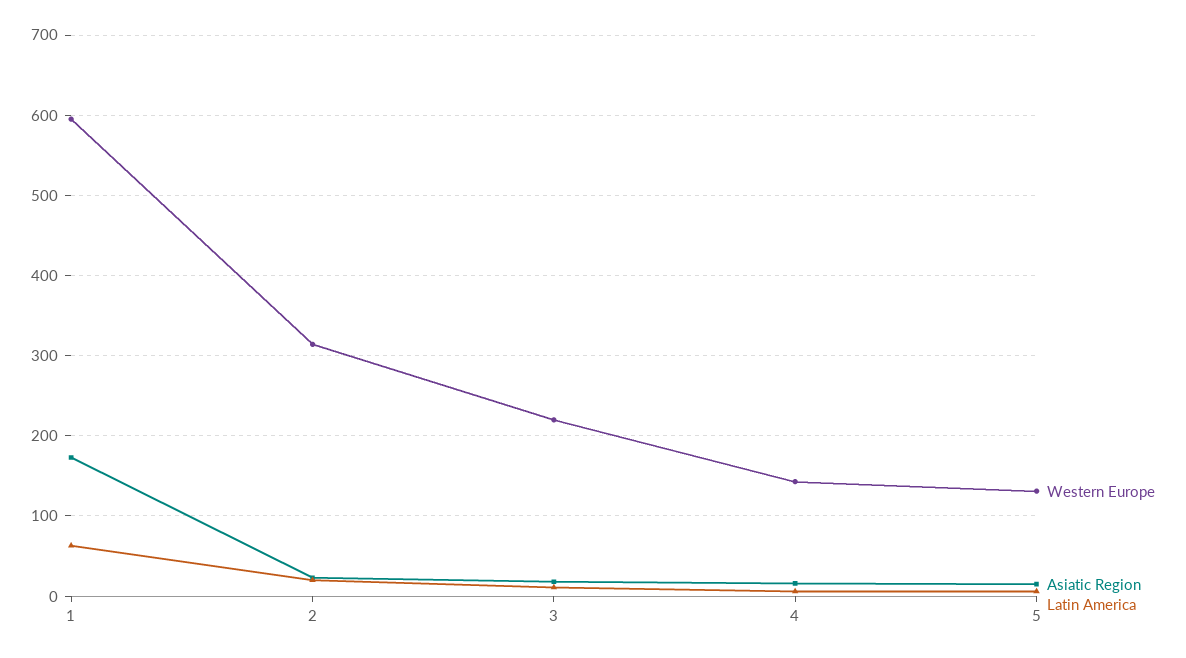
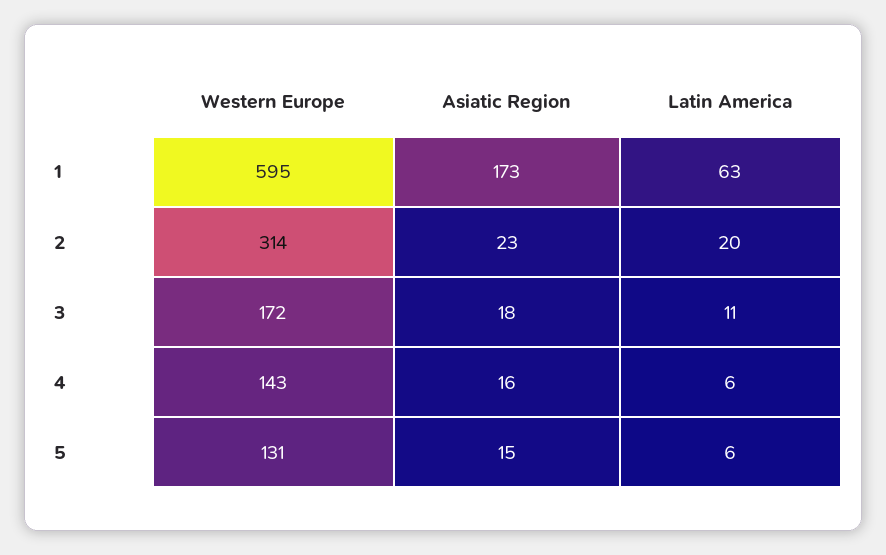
Western Europe, 3: 220 -> 172

